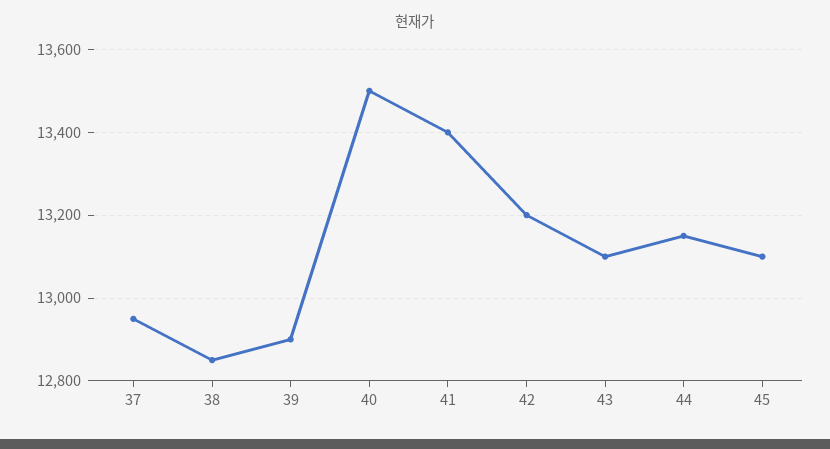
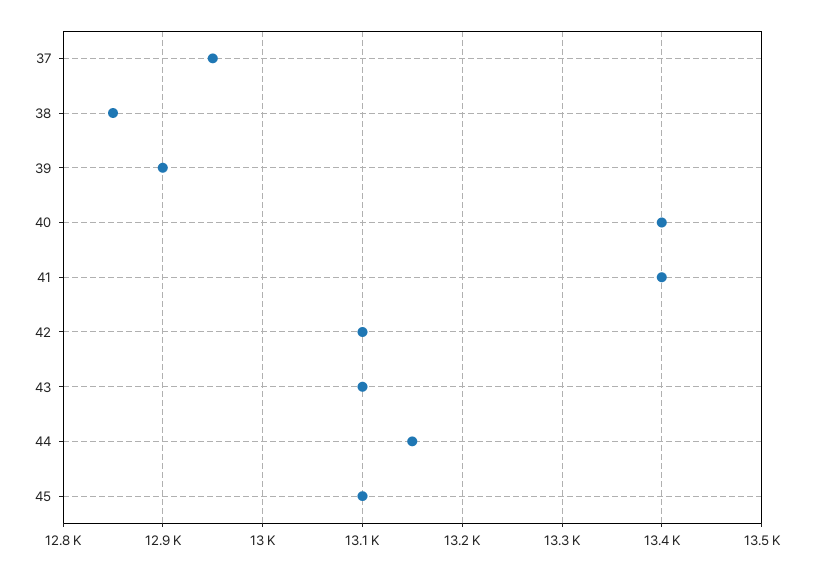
40: 13500 -> 13400
42: 13200 -> 13100

